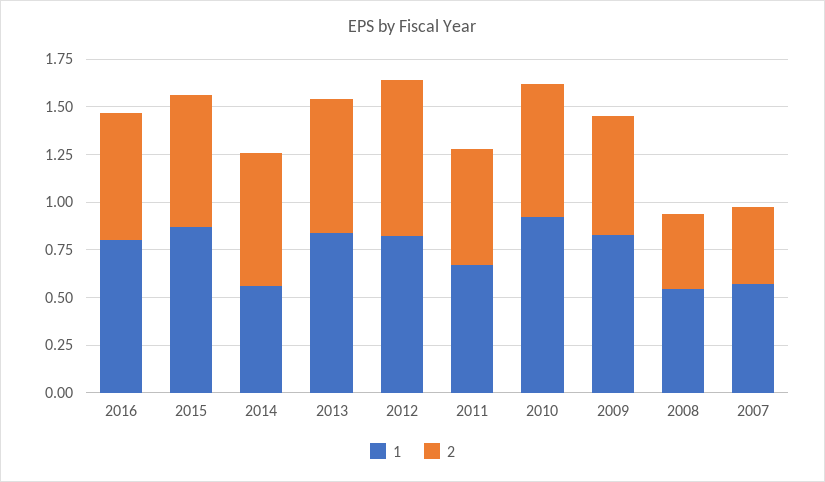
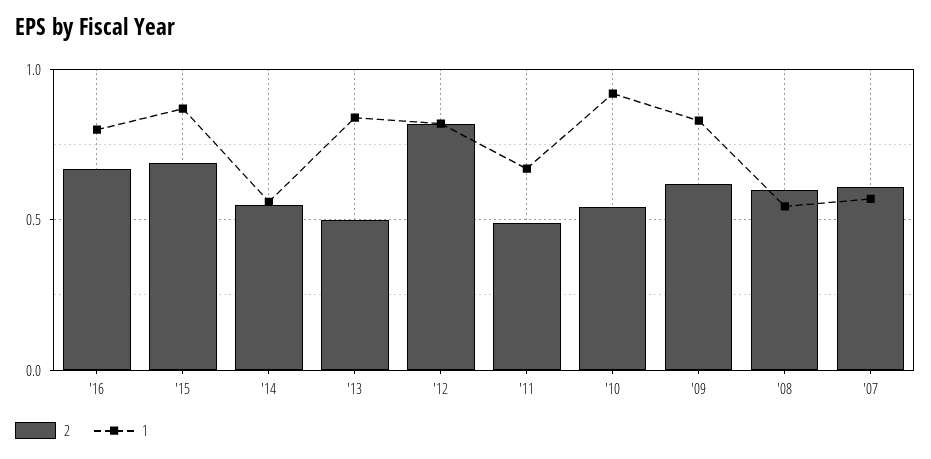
2, 2014: 0.7 -> 0.55
2, 2013: 0.7 -> 0.5
2, 2011: 0.6 -> 0.5
2, 2010: 0.7 -> 0.55
2, 2008: 0.4 -> 0.6
2, 2007: 0.4 -> 0.6

